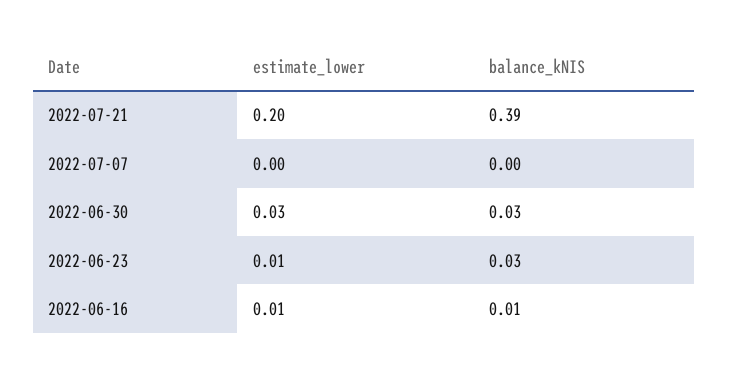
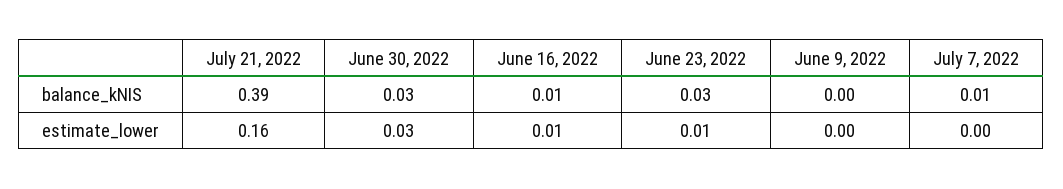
estimate_lower, 2022-07-21: 0.2 -> 0.16
balance_kNIS, 2022-07-07: 0 -> 0.01
balance_kNIS, June 9, 2022: none -> 0
estimate_lower, June 9, 2022: none -> 0

